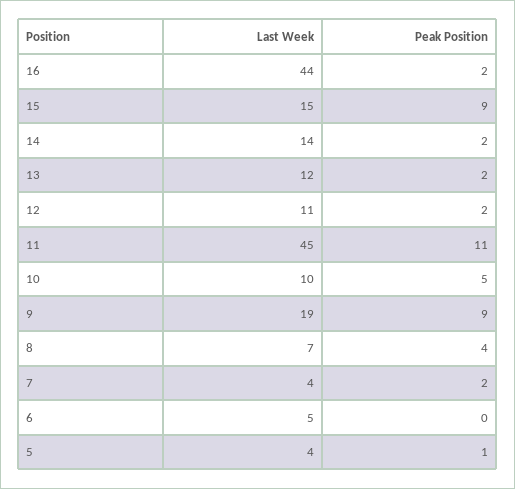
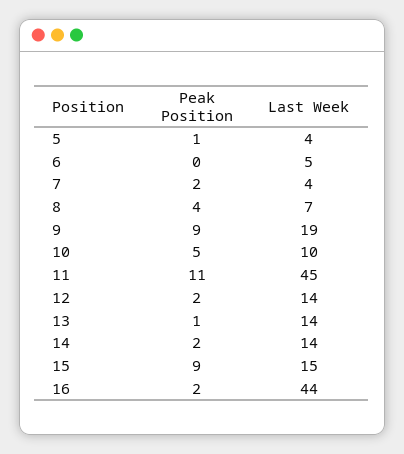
Last Week, 13: 12 -> 14
Peak Position, 13: 2 -> 1
Last Week, 12: 11 -> 14

